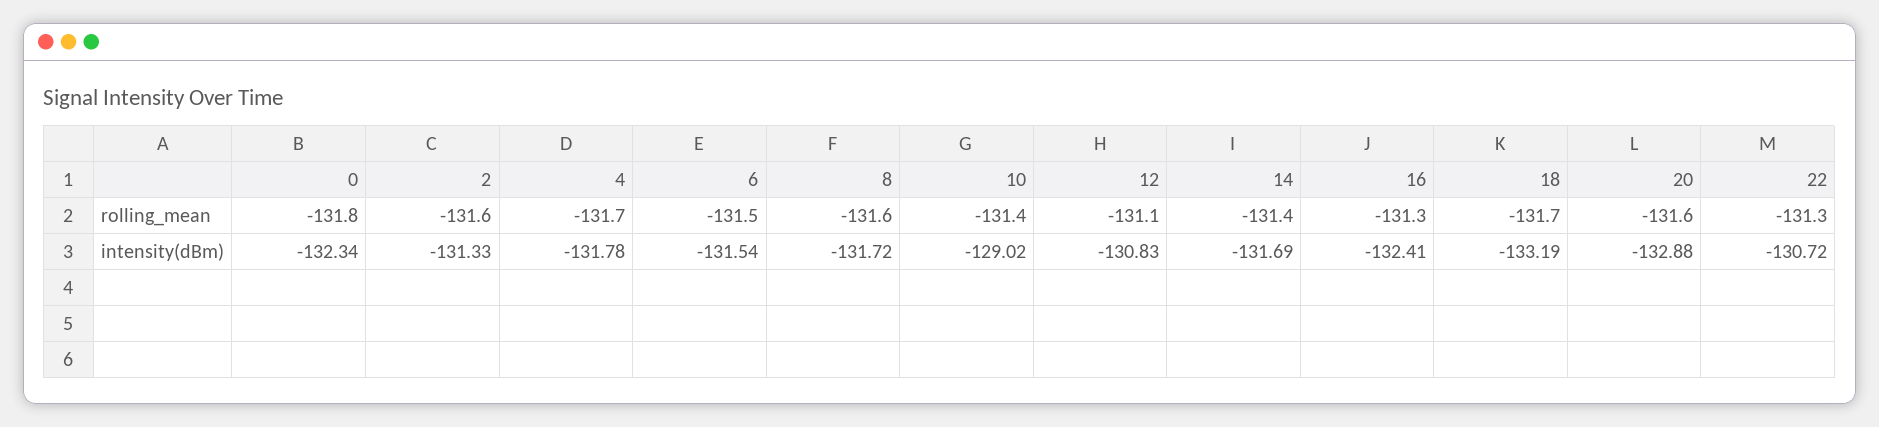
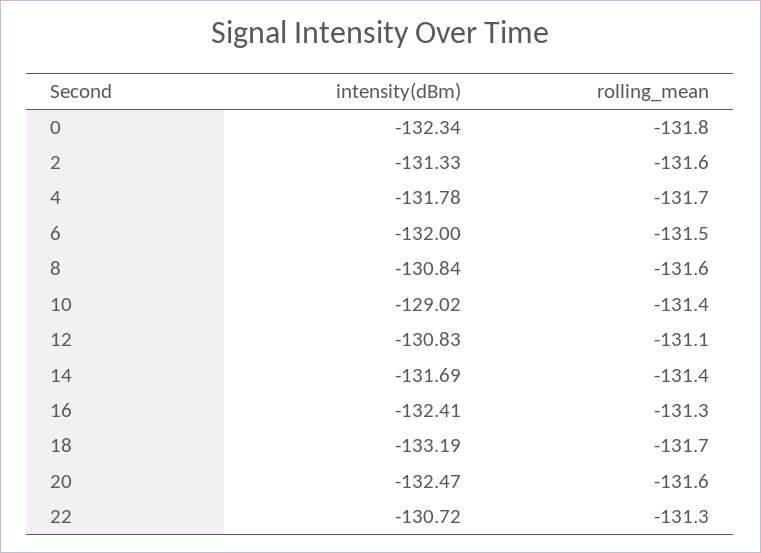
6, intensity(dBm): -131.54 -> -132
8, intensity(dBm): -131.72 -> -130.84
20, intensity(dBm): -132.88 -> -132.47

